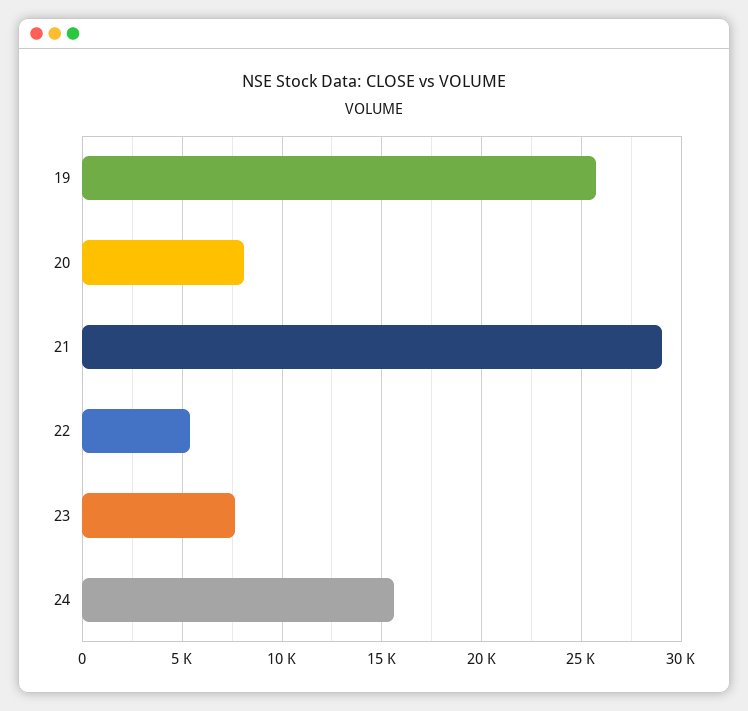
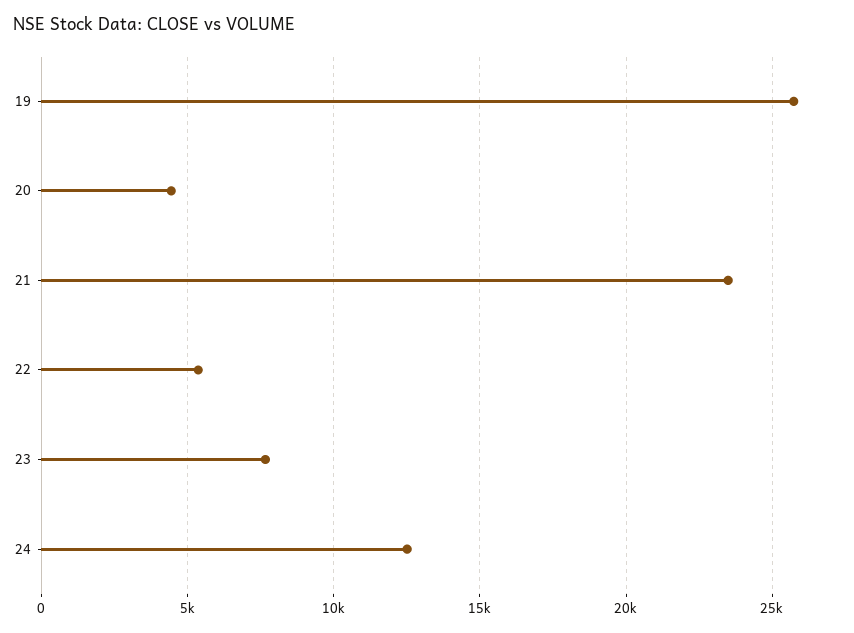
20: 8000 -> 4500
21: 29000 -> 23500
24: 15500 -> 12500

